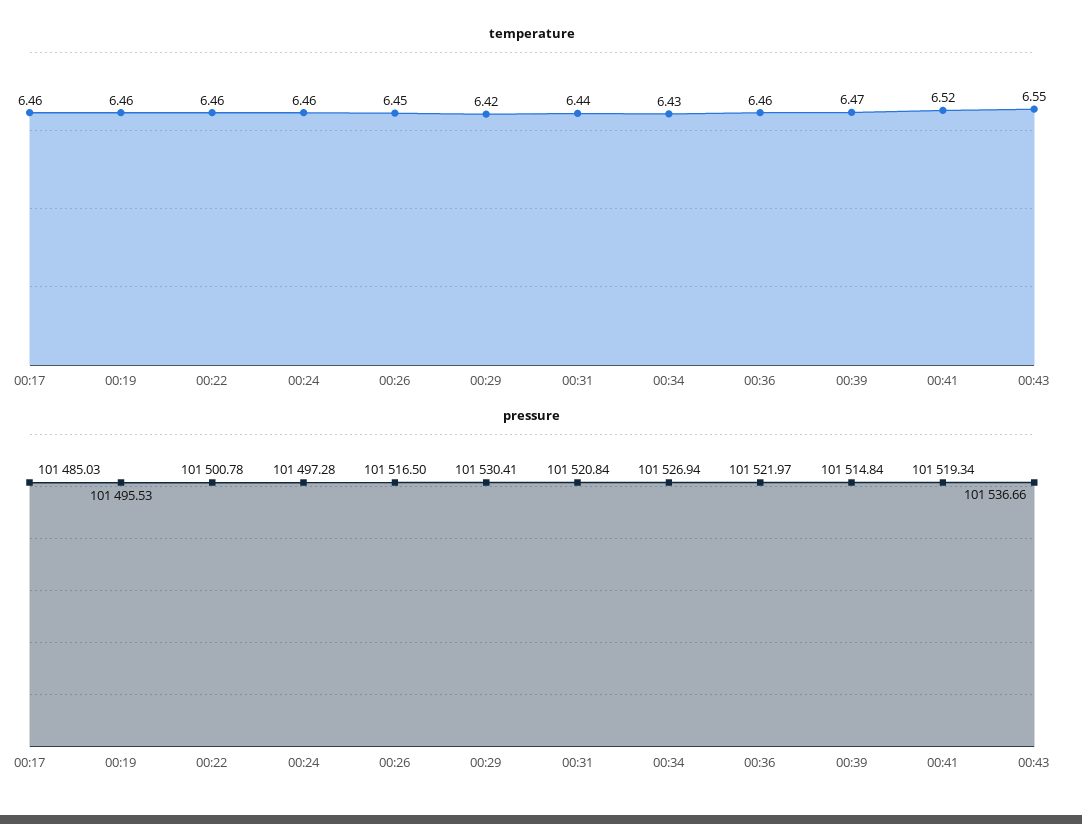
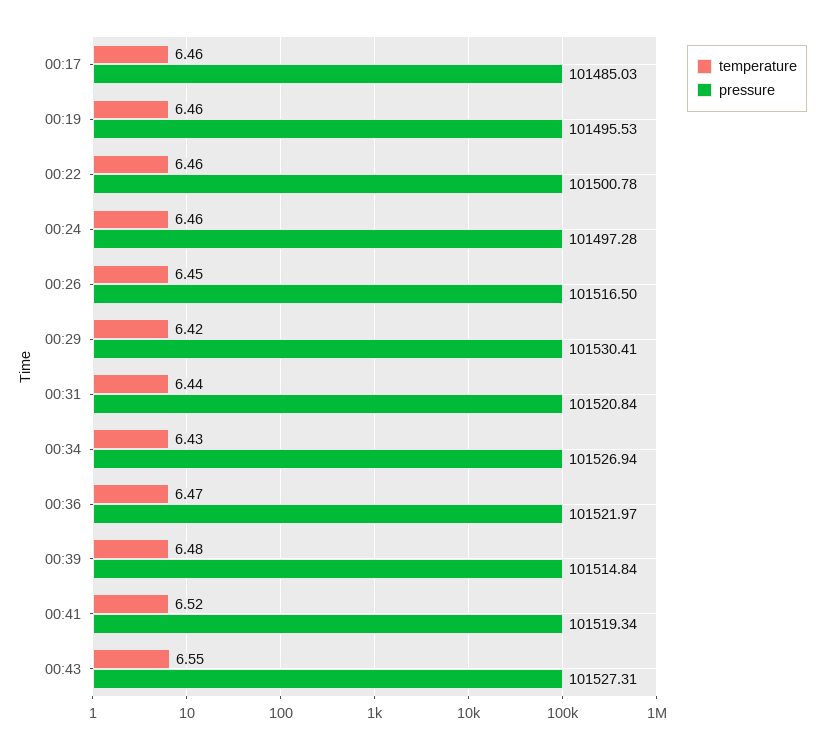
temperature, 00:36: 6.46 -> 6.47
temperature, 00:39: 6.47 -> 6.48
pressure, 00:43: 101536.66 -> 101527.31

